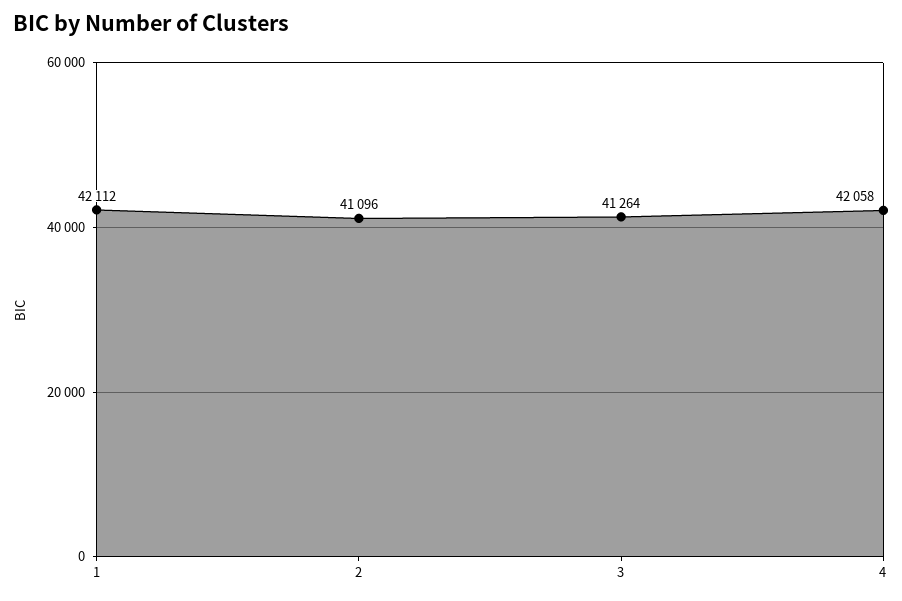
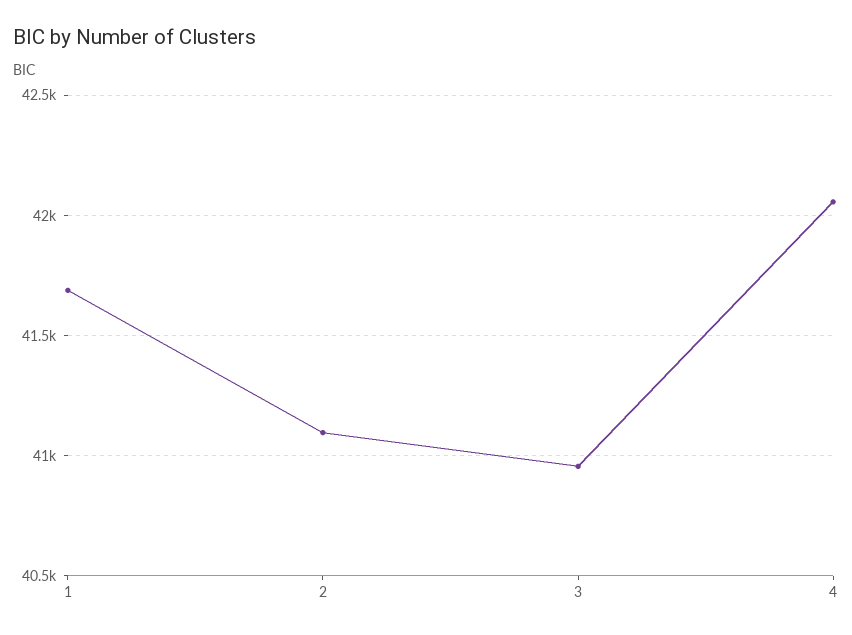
1: 42112 -> 41700
3: 41264 -> 40950

